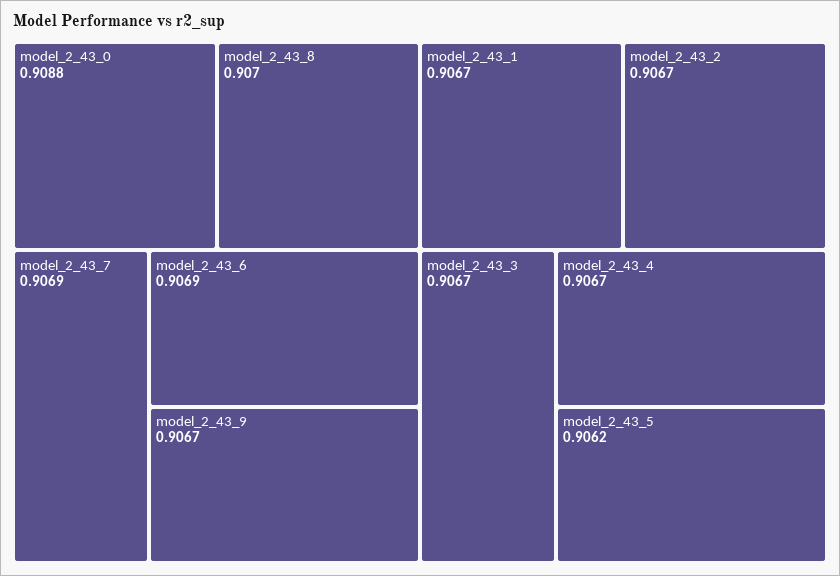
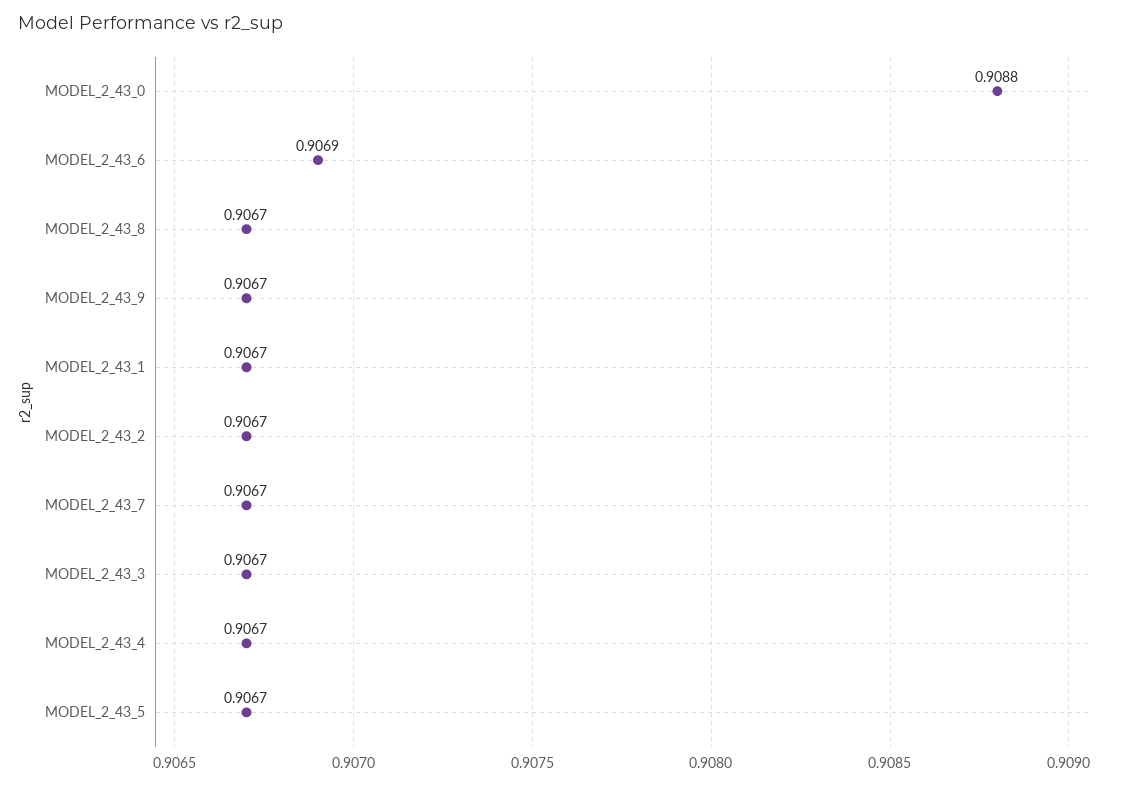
model_2_43_8: 0.907 -> 0.9067
model_2_43_7: 0.9069 -> 0.9067
model_2_43_5: 0.9062 -> 0.9067

